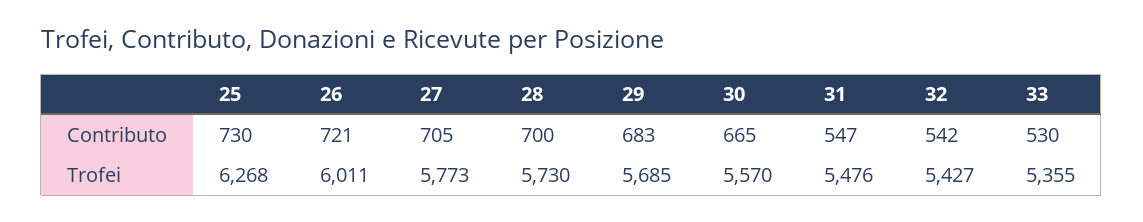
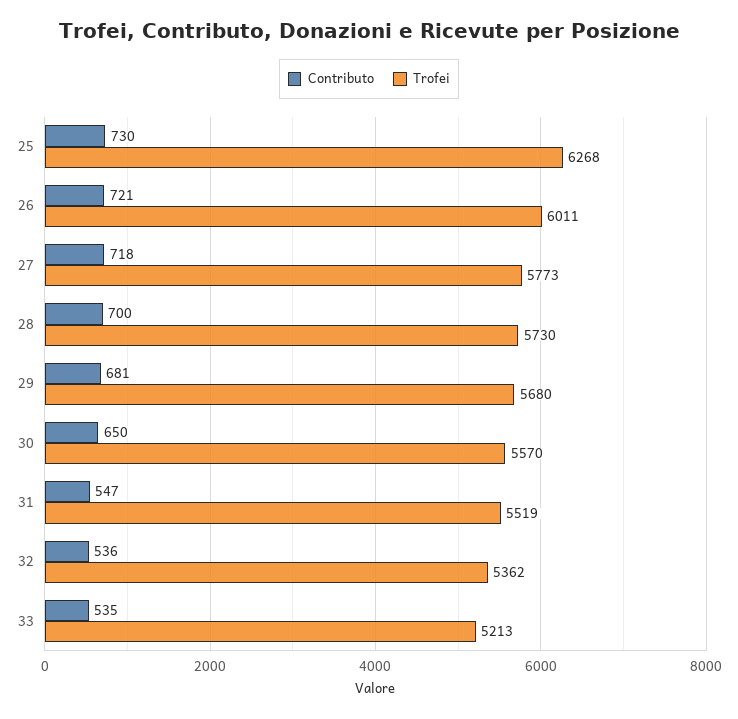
Contributo, 27: 705 -> 718
Contributo, 29: 683 -> 681
Contributo, 30: 665 -> 650
Contributo, 32: 542 -> 536
Contributo, 33: 530 -> 535
Trofei, 29: 5685 -> 5680
Trofei, 31: 5476 -> 5519
Trofei, 32: 5427 -> 5362
Trofei, 33: 5355 -> 5213

